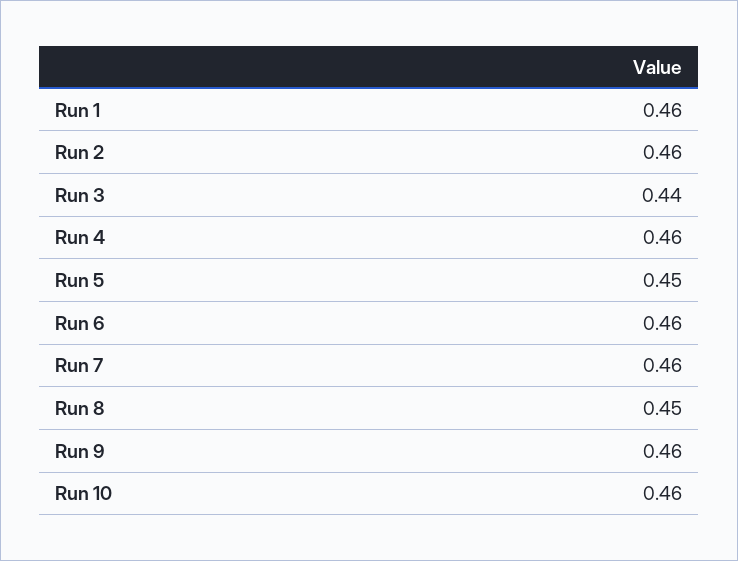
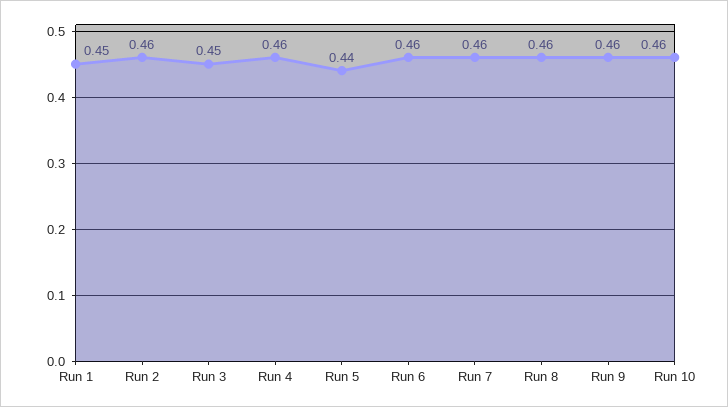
Run 1: 0.46 -> 0.45
Run 3: 0.44 -> 0.45
Run 5: 0.45 -> 0.44
Run 8: 0.45 -> 0.46

